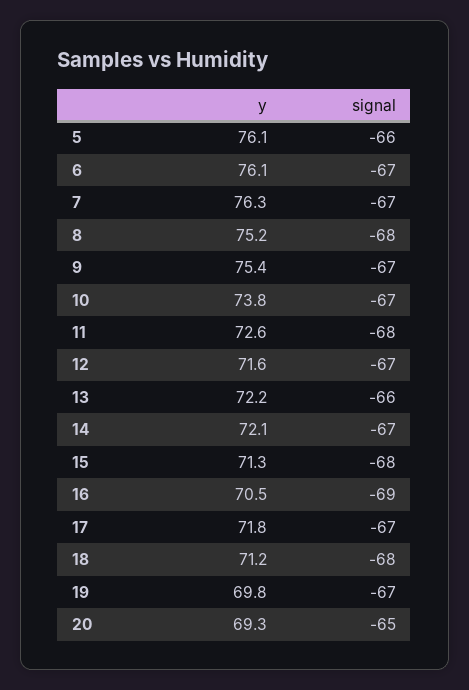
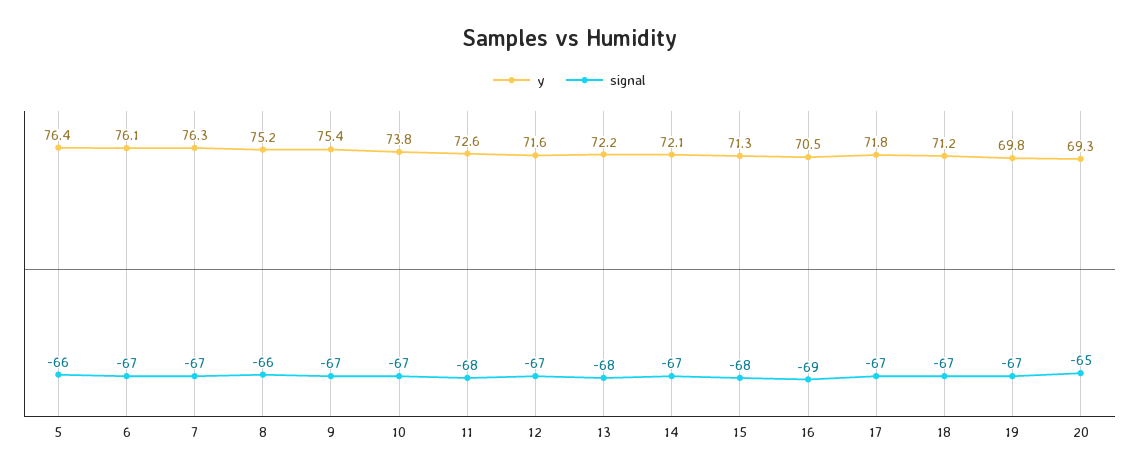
y, 5: 76.1 -> 76.4
signal, 8: -68 -> -66
signal, 13: -66 -> -68
signal, 18: -68 -> -67

